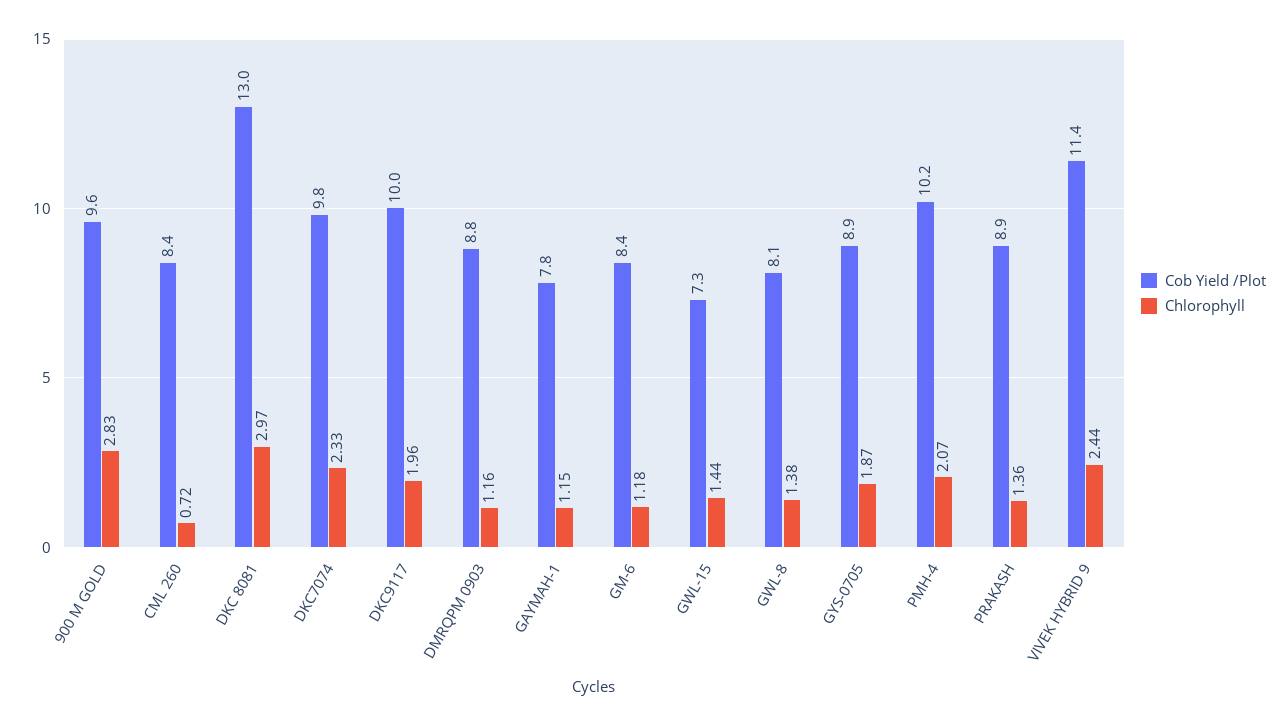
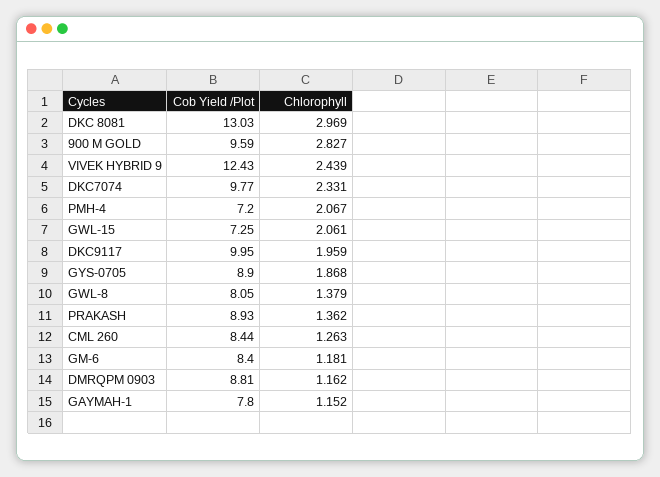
Chlorophyll, CML 260: 0.72 -> 1.263
Chlorophyll, GWL-15: 1.44 -> 2.061
Cob Yield /Plot, PMH-4: 10.2 -> 7.2
Cob Yield /Plot, VIVEK HYBRID 9: 11.4 -> 12.43

